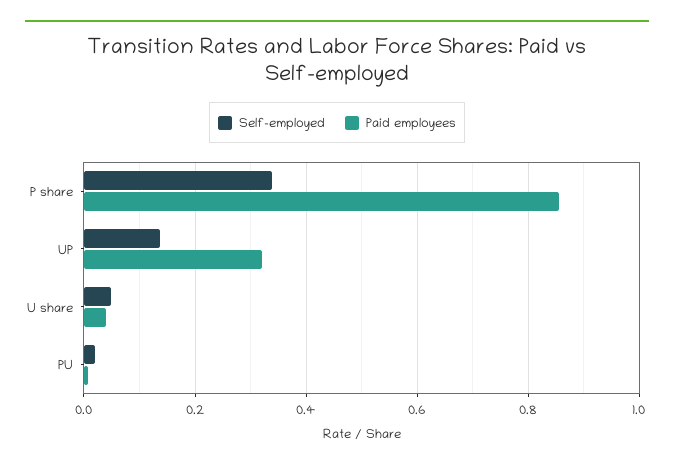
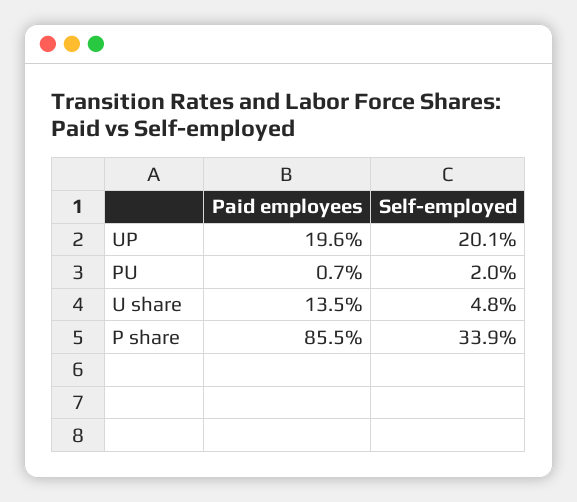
Self-employed, UP: 0.14 -> 0.201
Paid employees, UP: 0.32 -> 0.196
Paid employees, U share: 0.04 -> 0.135

